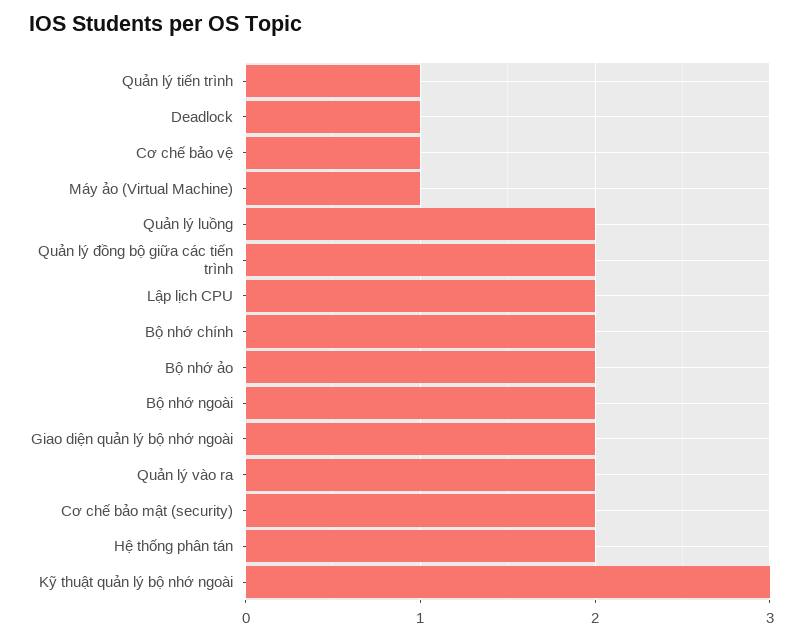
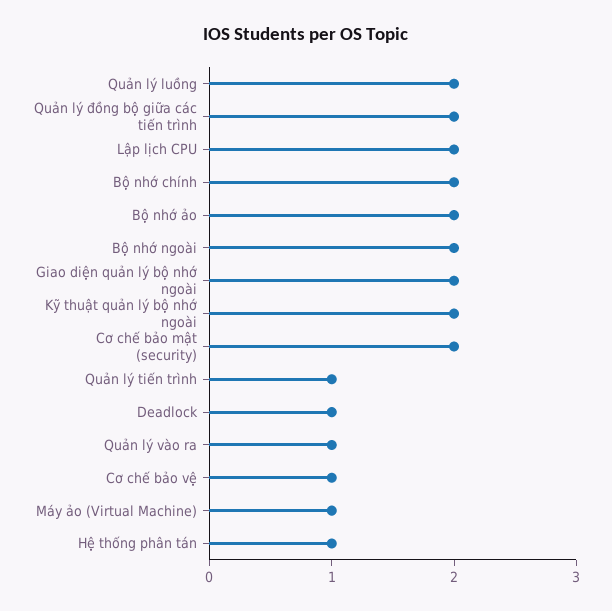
Quản lý vào ra: 2 -> 1
Hệ thống phân tán: 2 -> 1
Kỹ thuật quản lý bộ nhớ ngoài: 3 -> 2

